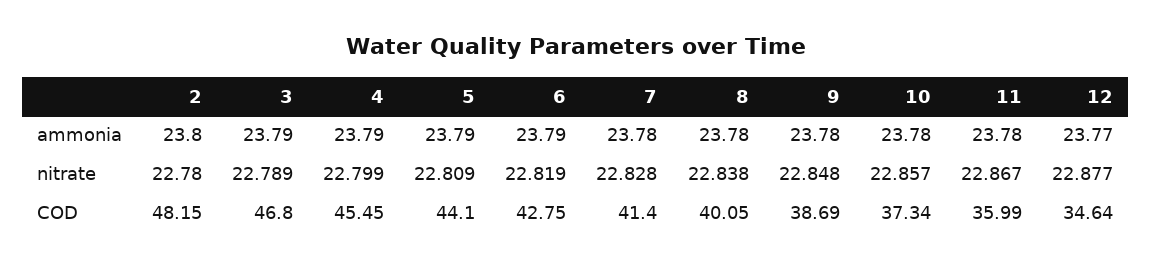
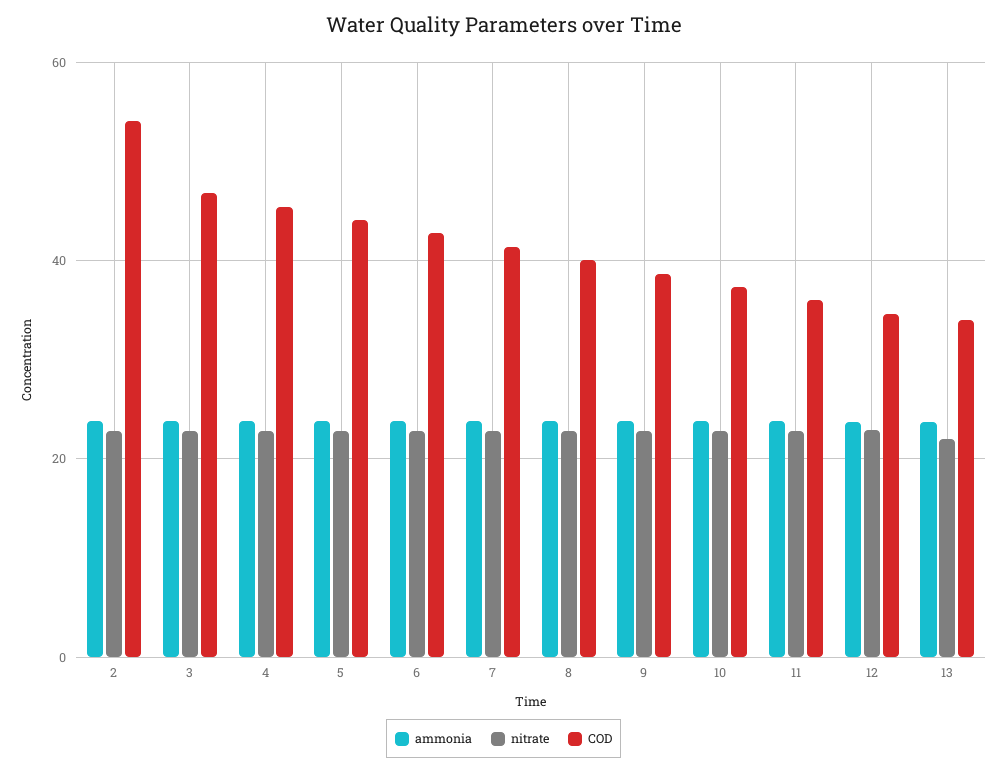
COD, 2: 48.15 -> 54
ammonia, 13: none -> 24
nitrate, 13: none -> 22
COD, 13: none -> 34

